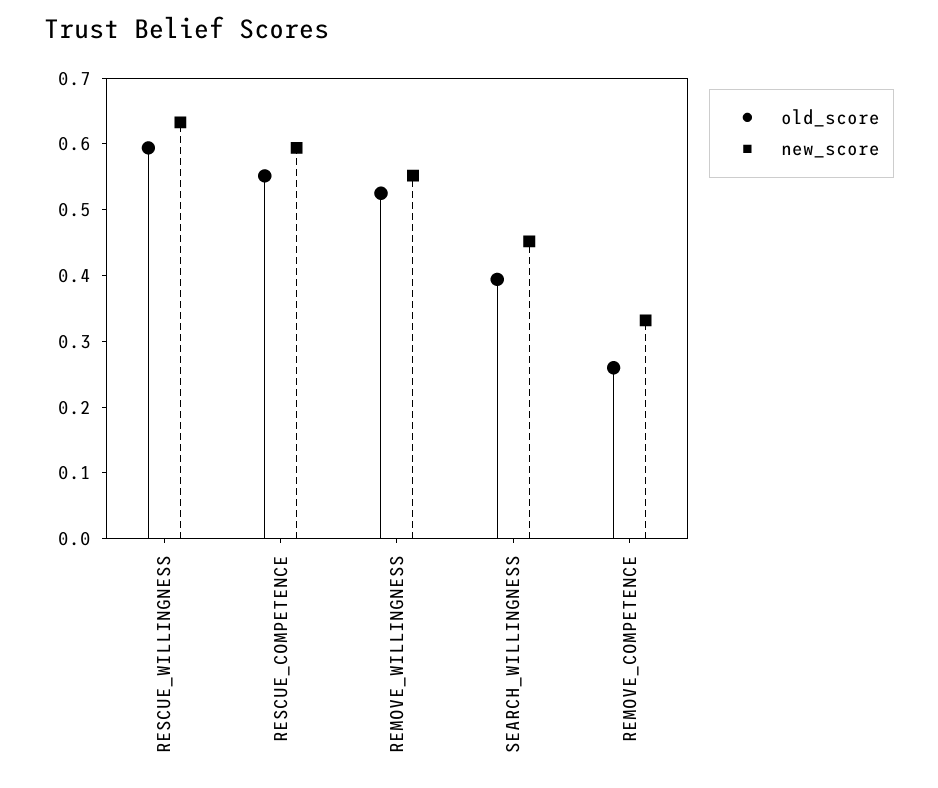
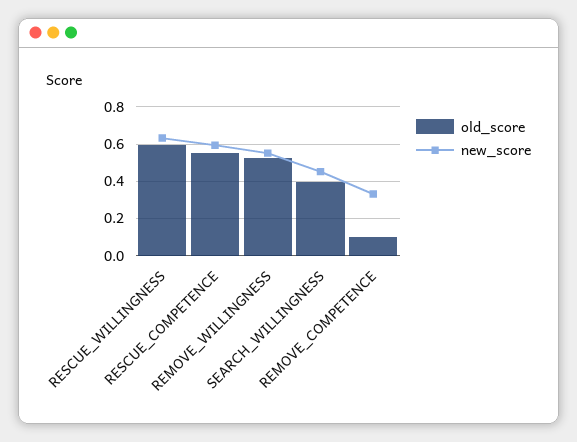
old_score, REMOVE_COMPETENCE: 0.26 -> 0.1

